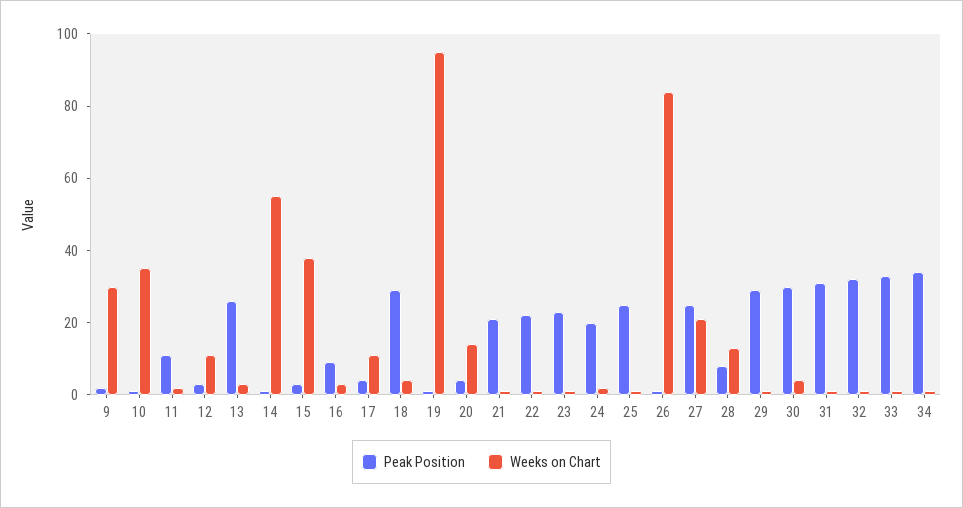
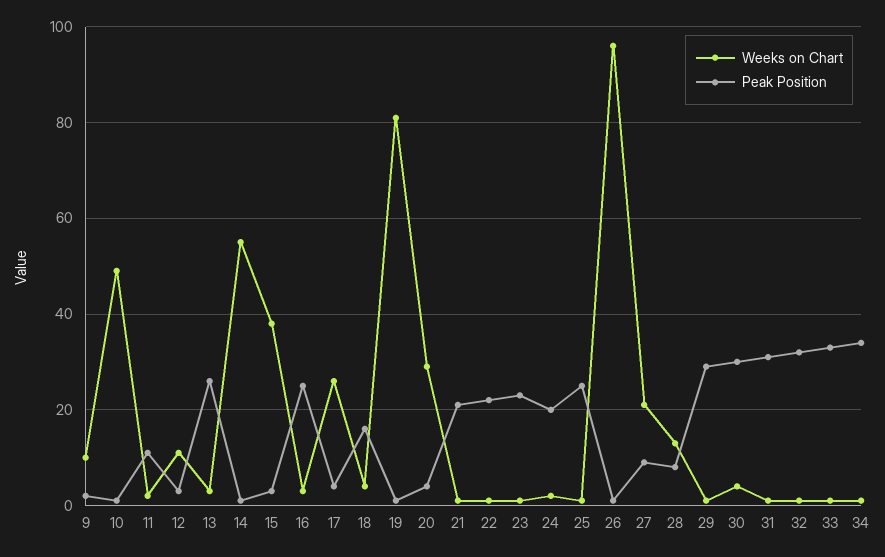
Weeks on Chart, 9: 30 -> 10
Weeks on Chart, 10: 35 -> 50
Peak Position, 16: 10 -> 25
Weeks on Chart, 17: 10 -> 25
Peak Position, 18: 30 -> 15
Weeks on Chart, 19: 95 -> 80
Weeks on Chart, 20: 15 -> 30
Weeks on Chart, 26: 85 -> 95
Peak Position, 27: 25 -> 10

